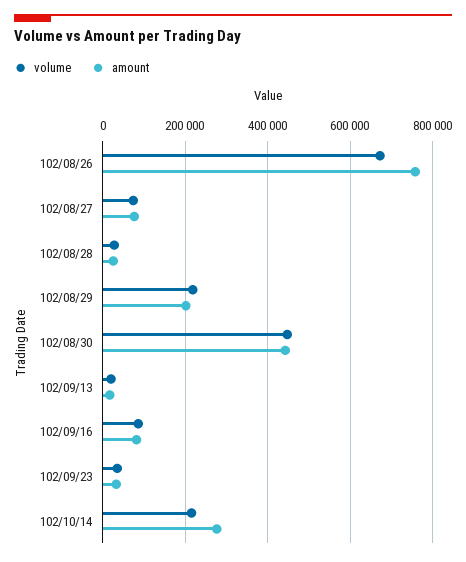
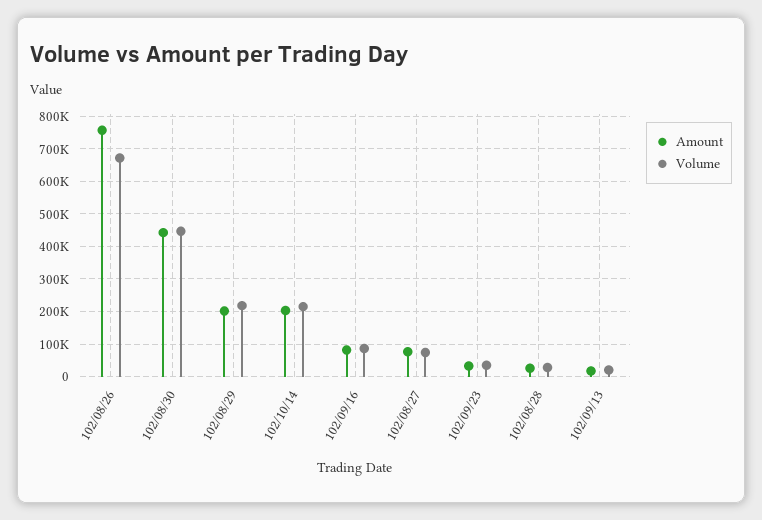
amount, 102/10/14: 280000 -> 200000

